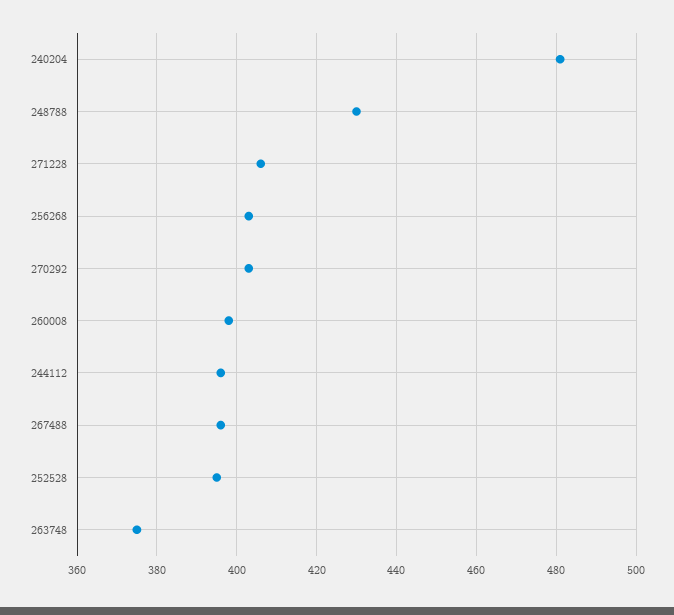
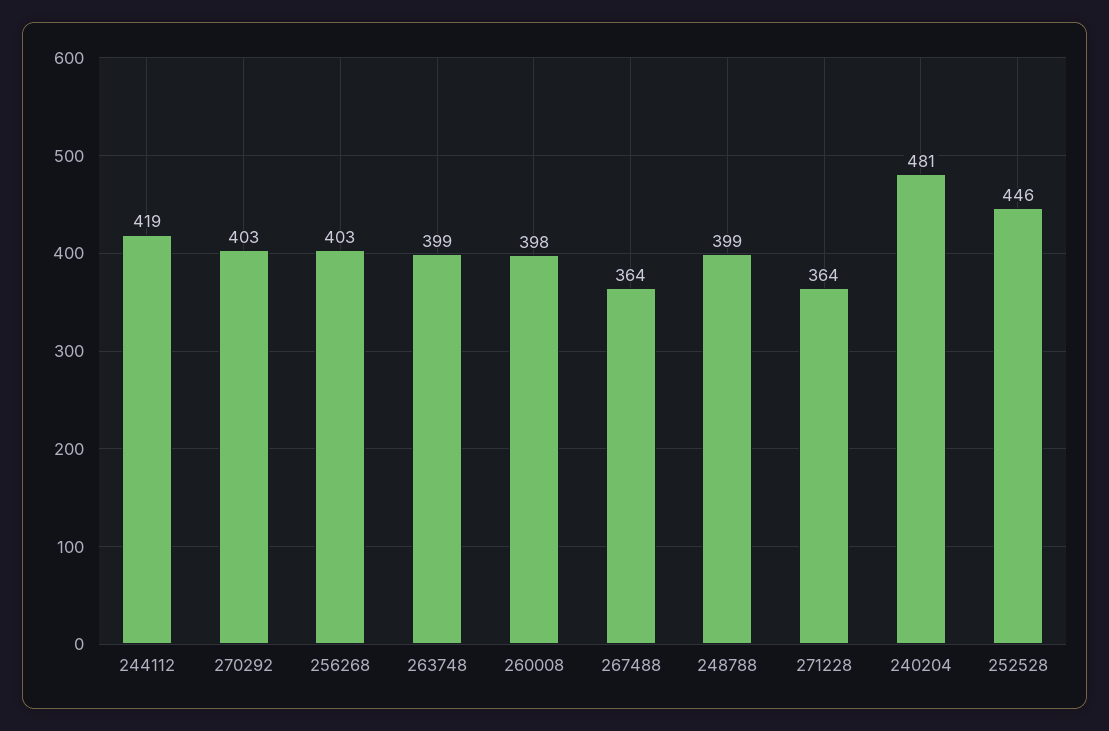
248788: 430 -> 399
271228: 405 -> 364
244112: 395 -> 419
267488: 395 -> 364
252528: 395 -> 446
263748: 375 -> 399

